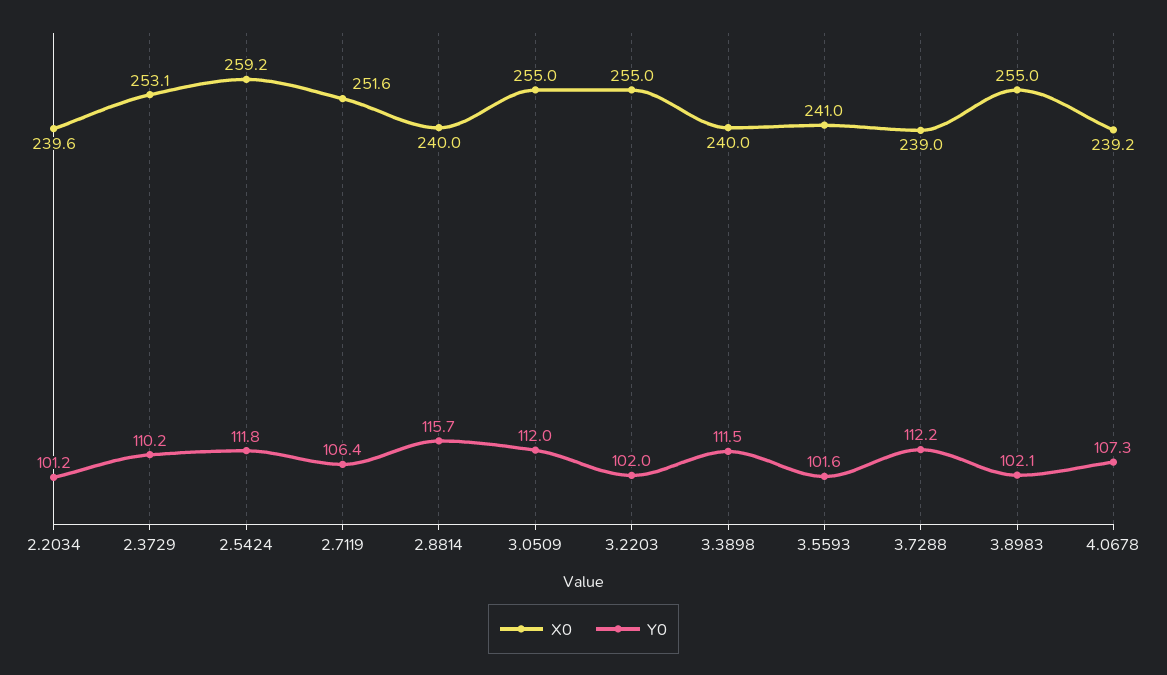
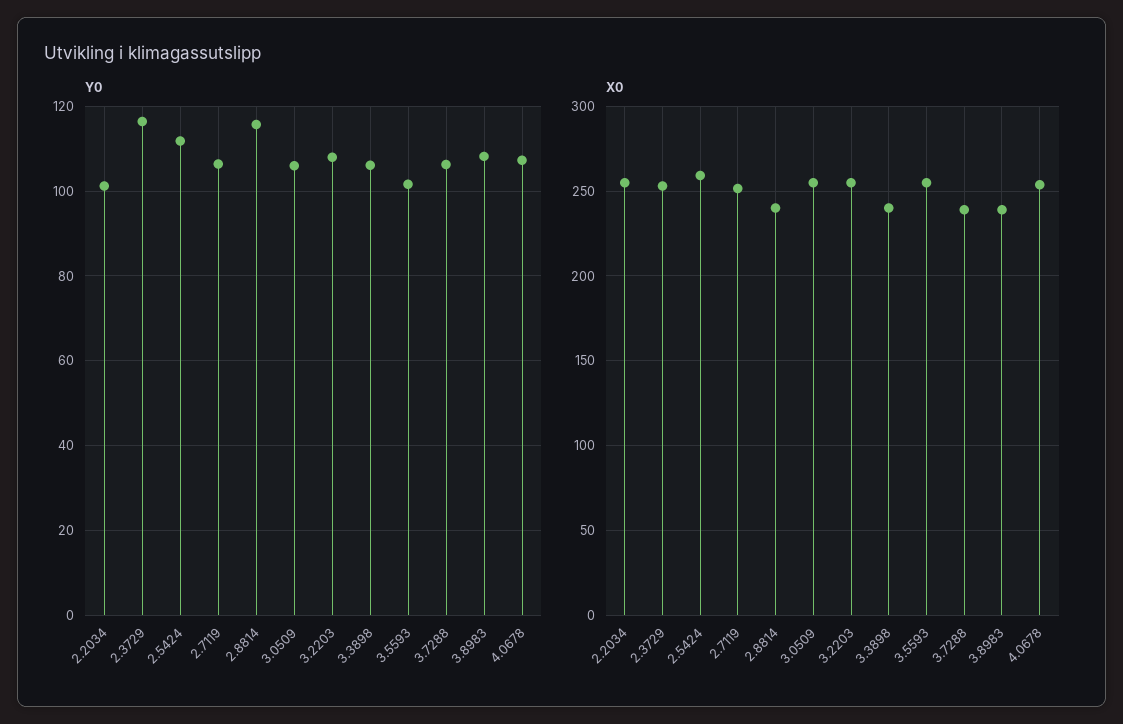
X0, 2.2034: 239.6 -> 255
Y0, 2.3729: 110.2 -> 116
Y0, 3.0509: 112 -> 106
Y0, 3.2203: 102 -> 108
Y0, 3.3898: 111.5 -> 106
X0, 3.5593: 241 -> 255
Y0, 3.7288: 112.2 -> 106
X0, 3.8983: 255 -> 240
Y0, 3.8983: 102.1 -> 108
X0, 4.0678: 239.2 -> 255

